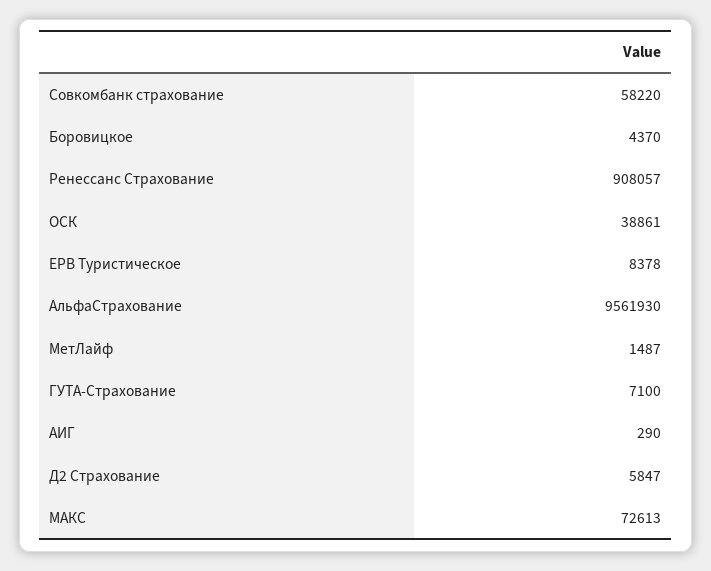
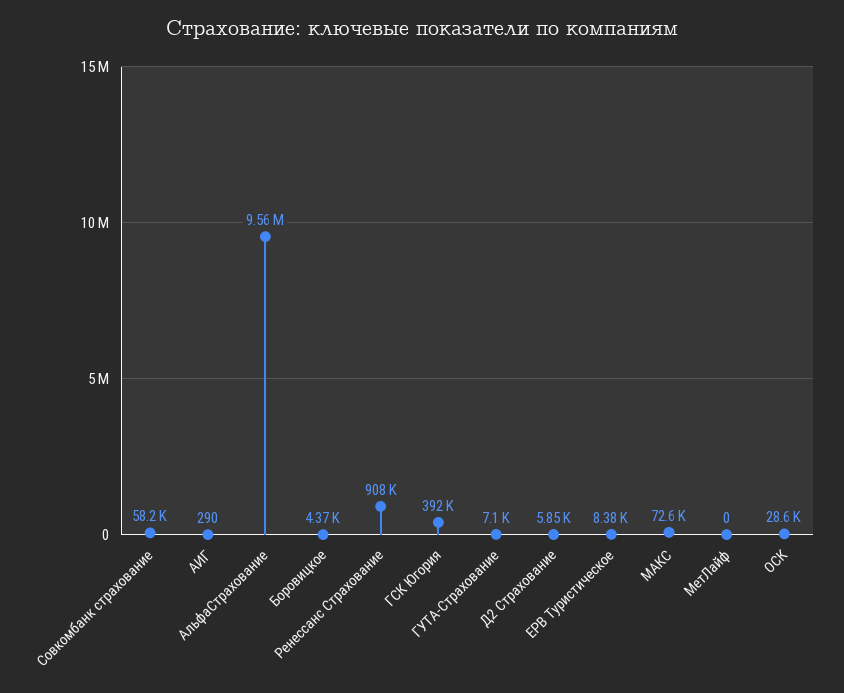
ОСК: 38861 -> 28600
МетЛайф: 1487 -> 0
ГСК Югория: none -> 392000

